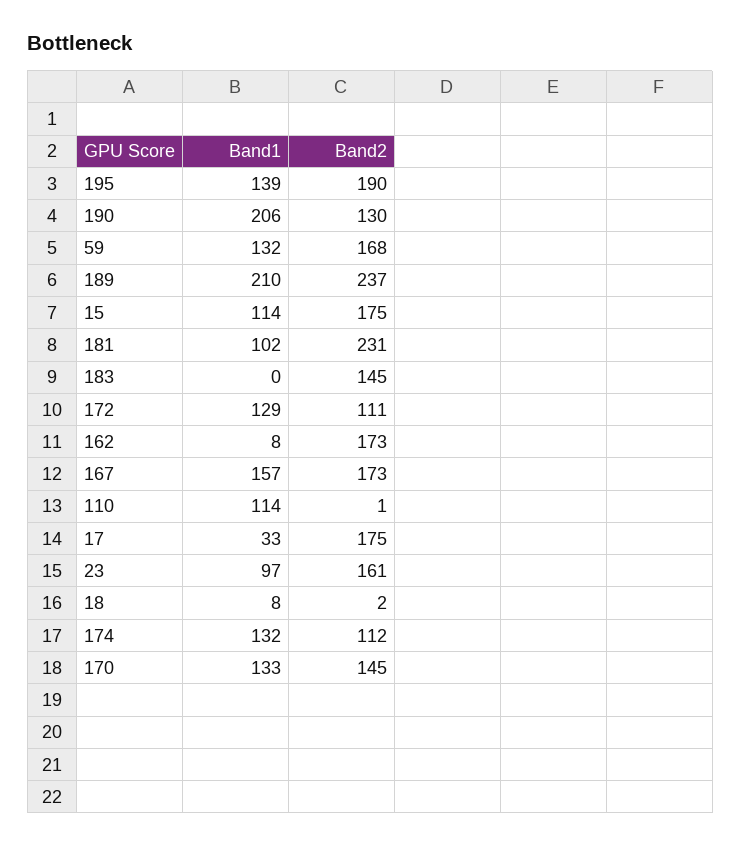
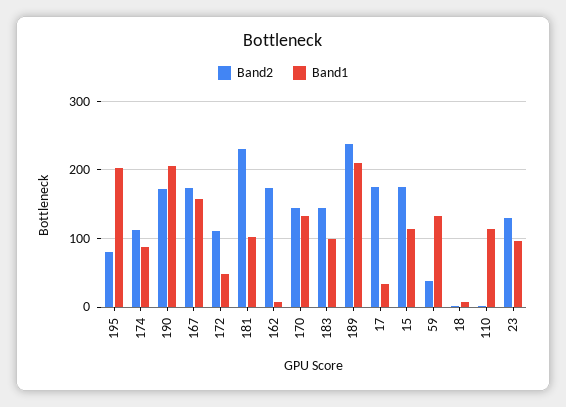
Band1, 195: 139 -> 200
Band2, 195: 190 -> 80
Band2, 190: 130 -> 170
Band2, 59: 168 -> 40
Band1, 183: 0 -> 100
Band1, 172: 129 -> 50
Band2, 23: 161 -> 130
Band1, 174: 132 -> 90

